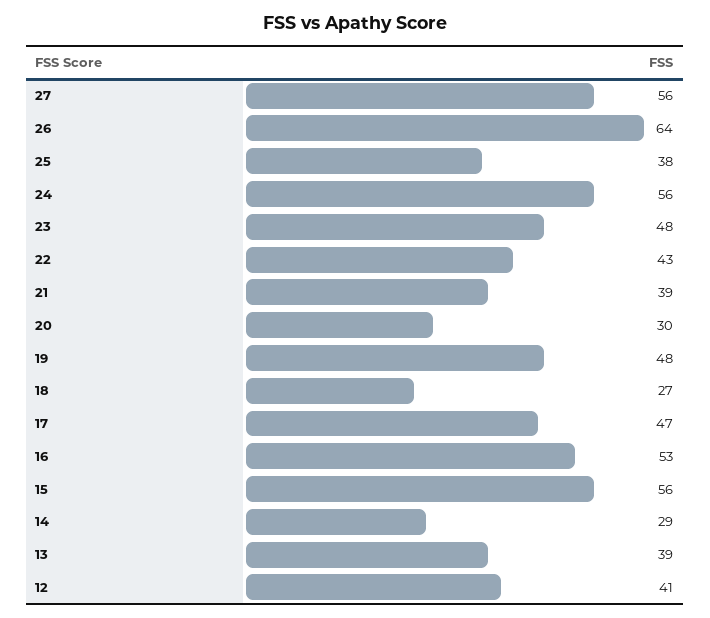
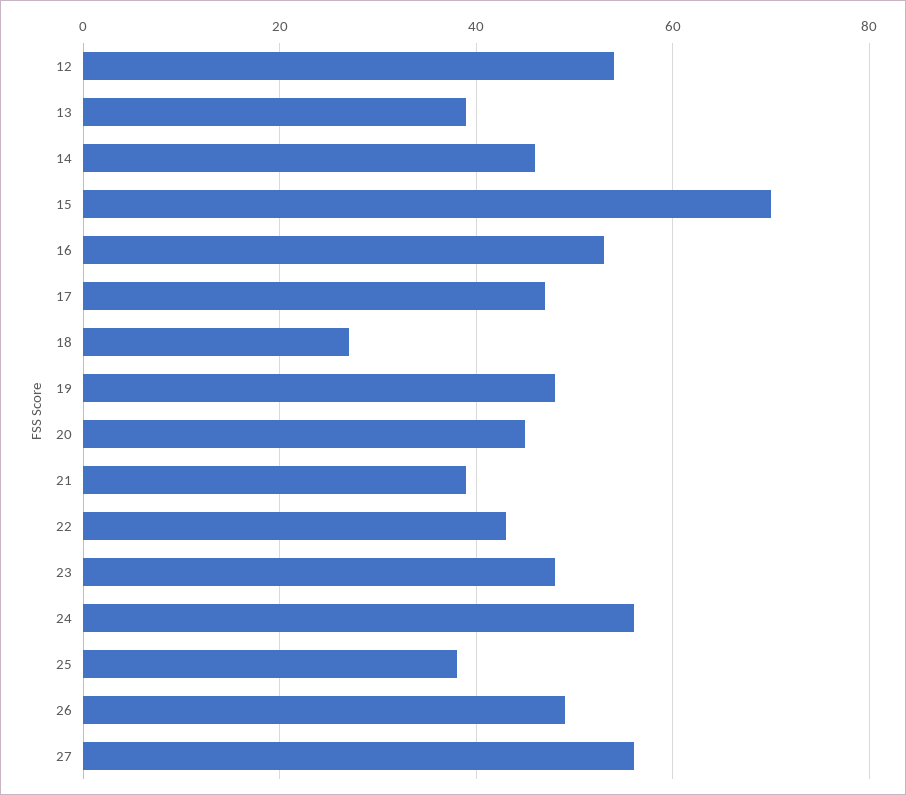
26: 64 -> 50
20: 30 -> 45
15: 56 -> 70
14: 29 -> 45
12: 41 -> 55

